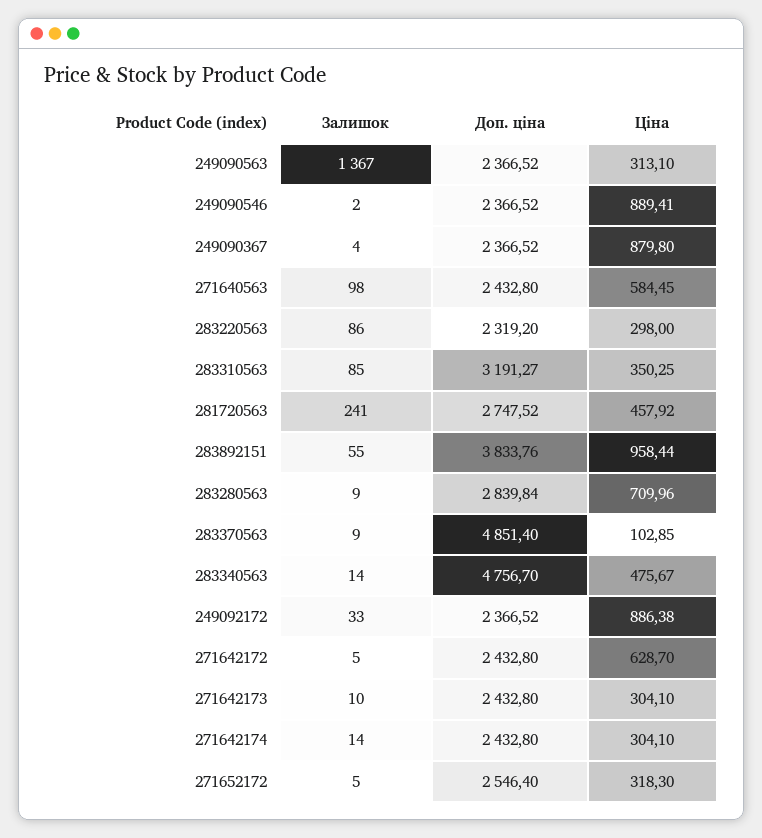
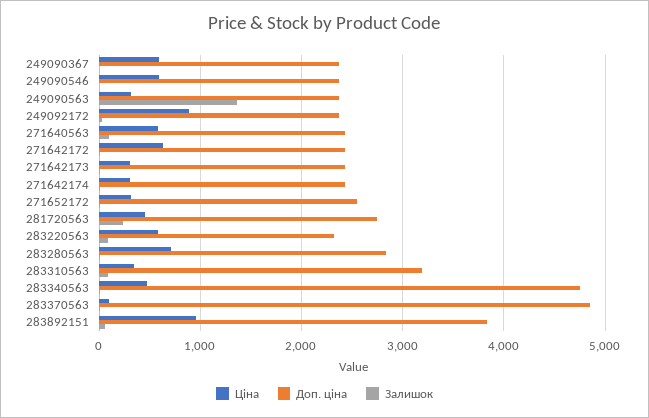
Ціна, 249090546: 889.41 -> 600
Ціна, 249090367: 879.8 -> 600
Ціна, 283220563: 298 -> 600

